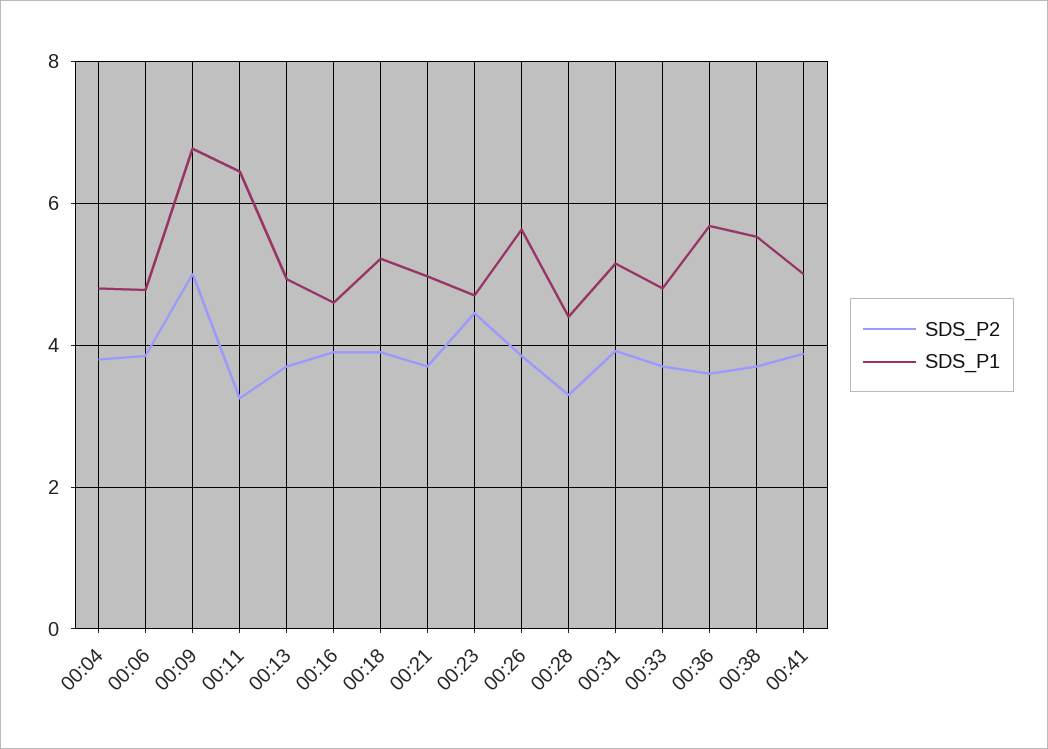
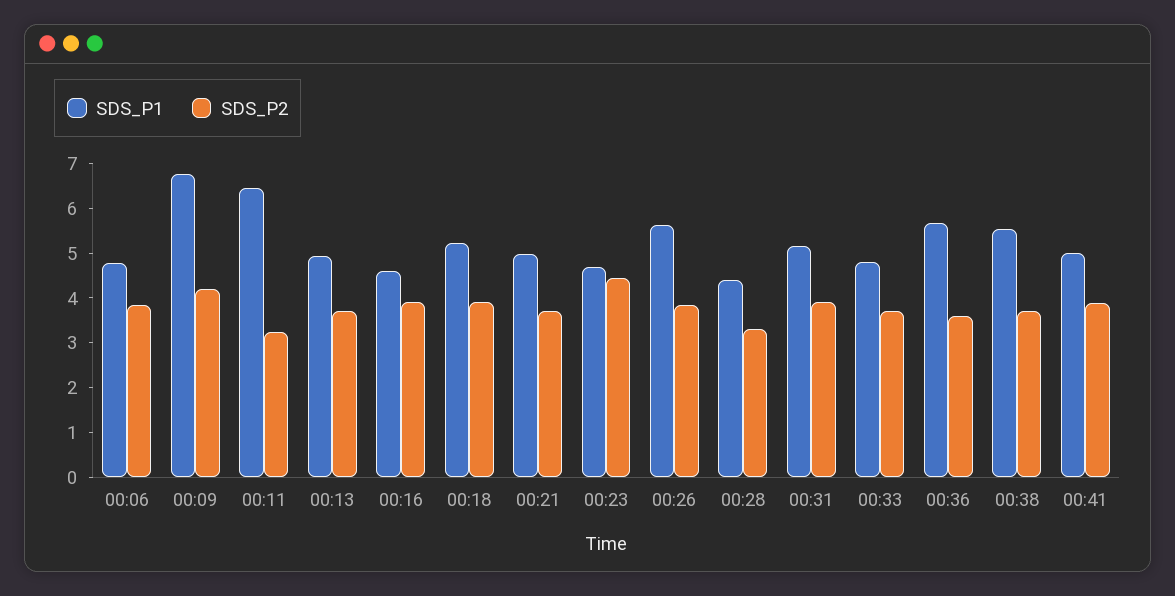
SDS_P2, 00:04: 3.8 -> none
SDS_P1, 00:04: 4.8 -> none
SDS_P2, 00:09: 5 -> 4.2

